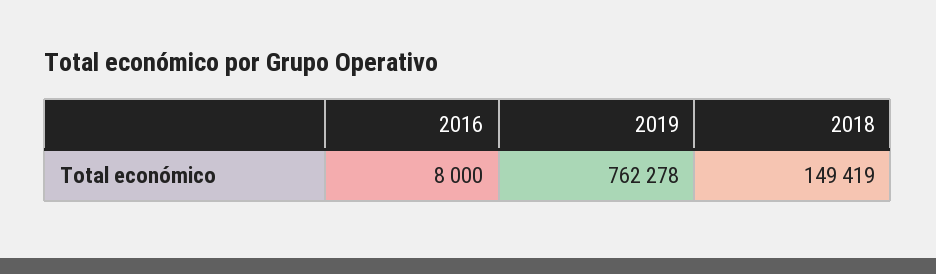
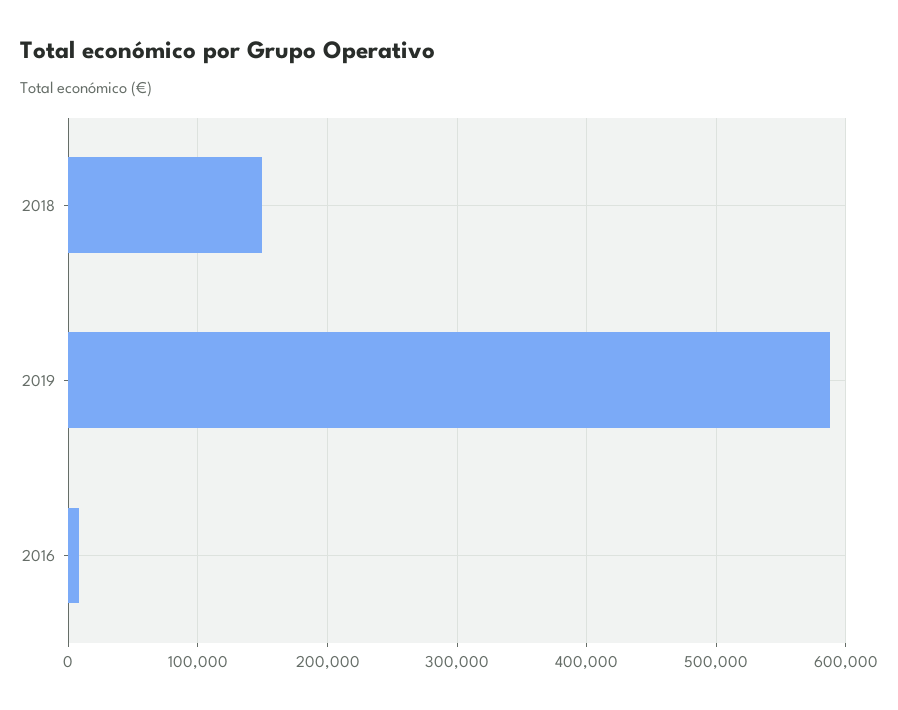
2019: 762278 -> 590000

